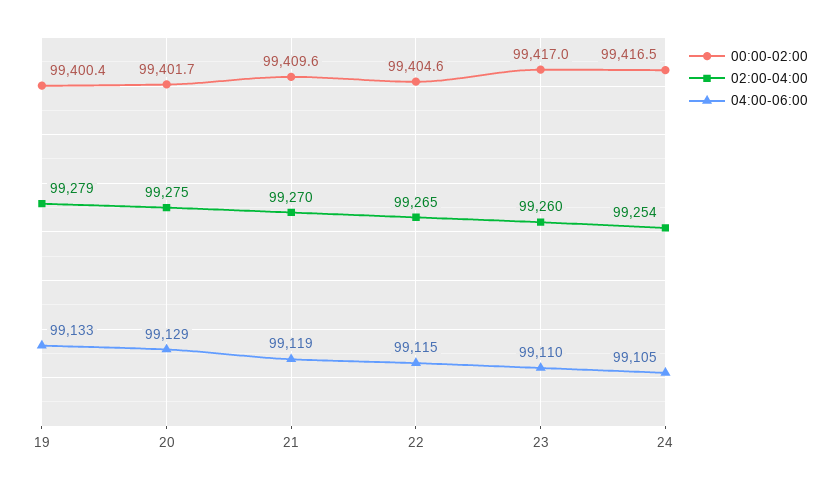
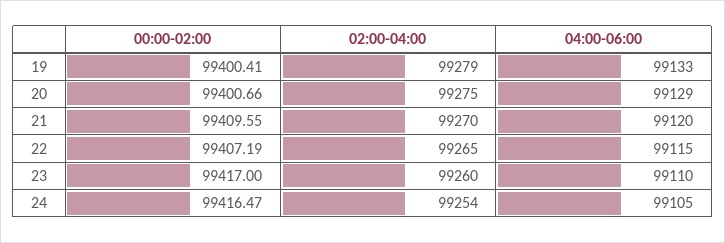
00:00-02:00, 20: 99401.7 -> 99400.66
04:00-06:00, 21: 99119 -> 99120
00:00-02:00, 22: 99404.6 -> 99407.19

